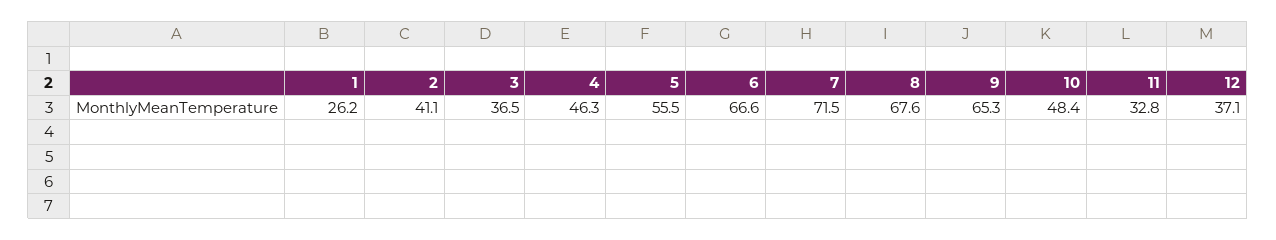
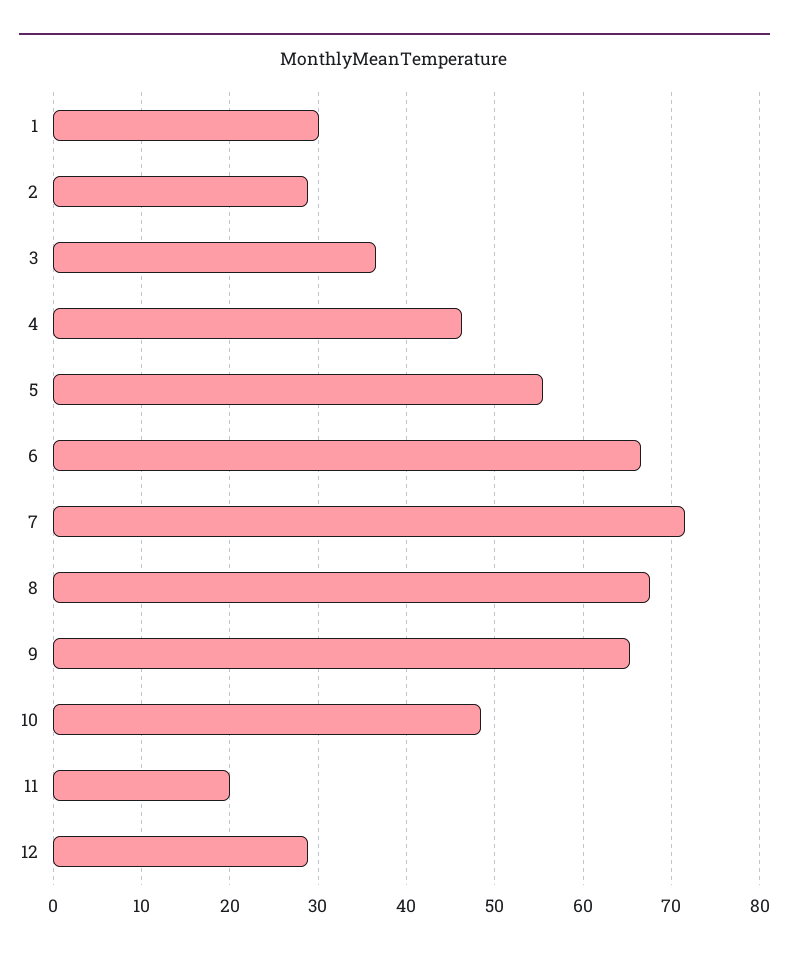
1: 26.2 -> 30
2: 41.1 -> 29
11: 32.8 -> 20
12: 37.1 -> 29

